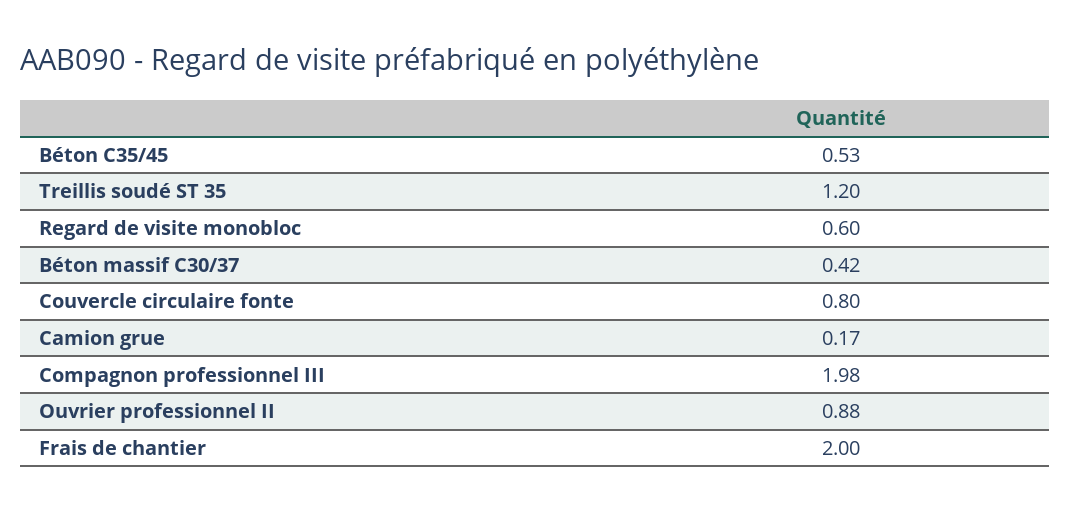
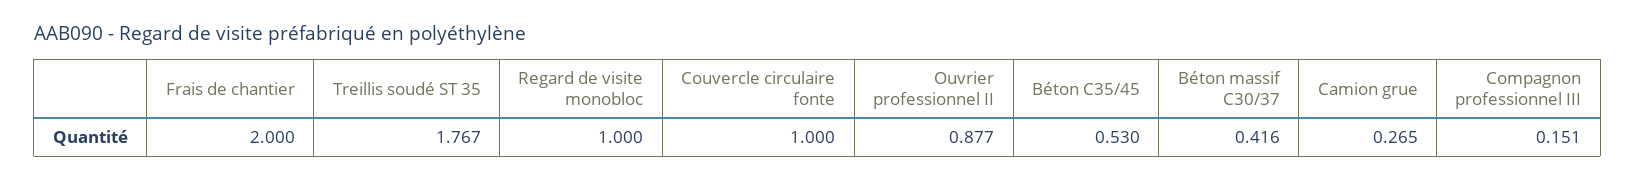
Treillis soudé ST 35: 1.2 -> 1.767
Regard de visite monobloc: 0.6 -> 1
Couvercle circulaire fonte: 0.8 -> 1
Camion grue: 0.17 -> 0.265
Compagnon professionnel III: 1.98 -> 0.151

